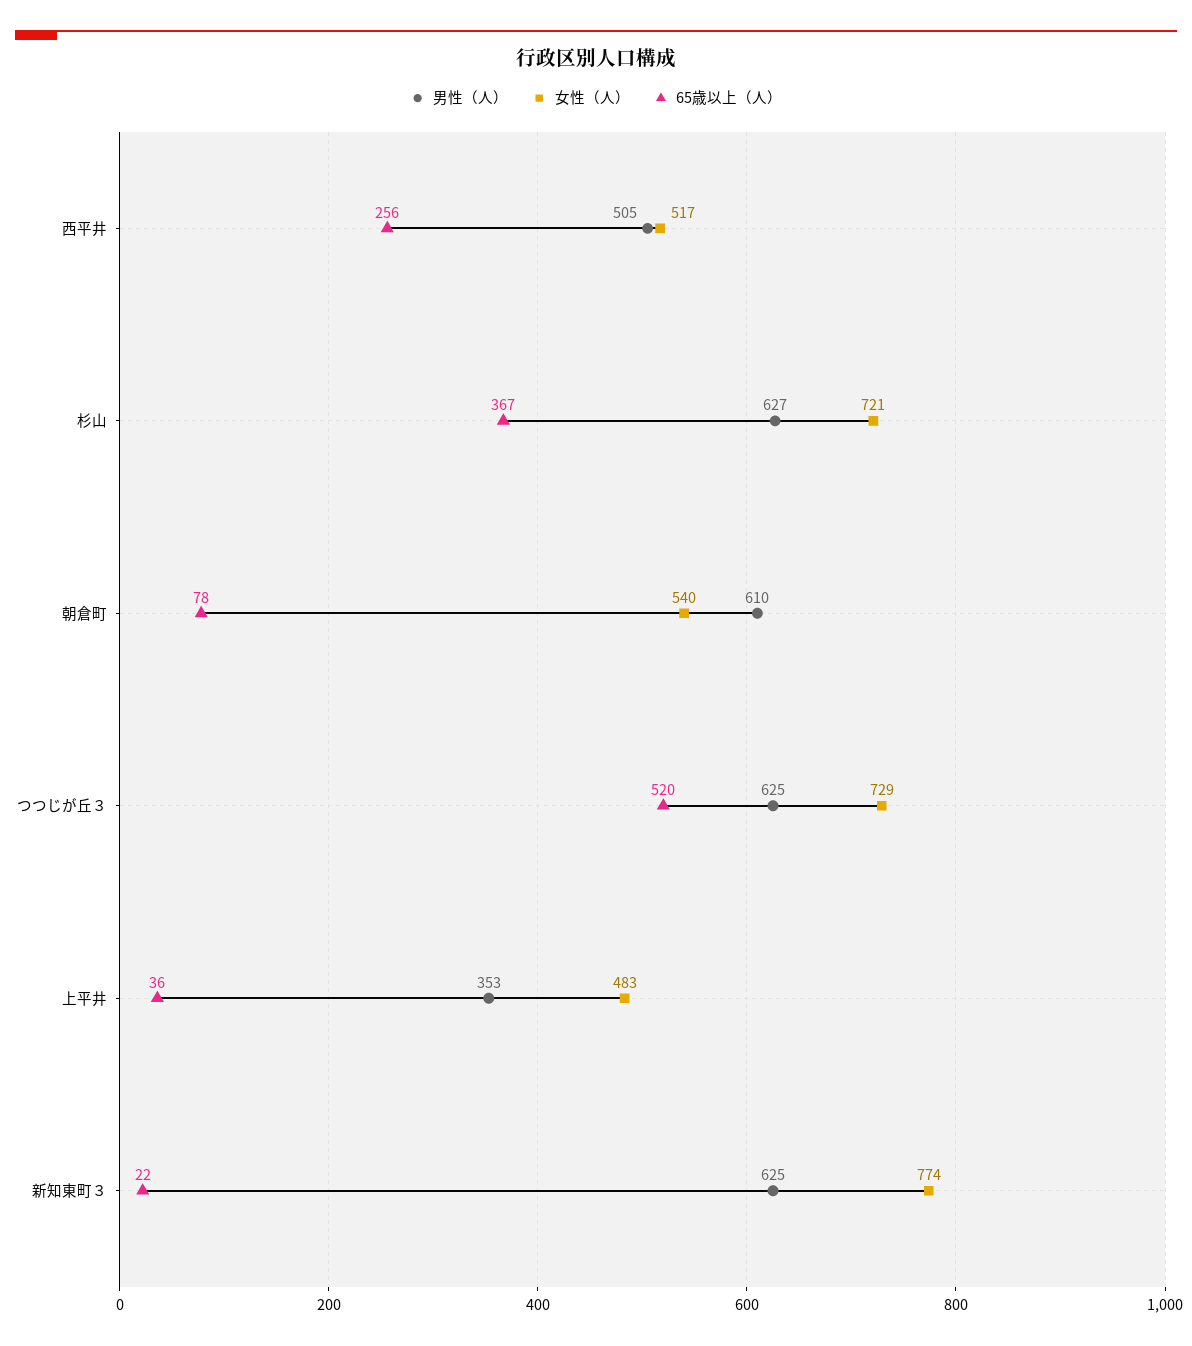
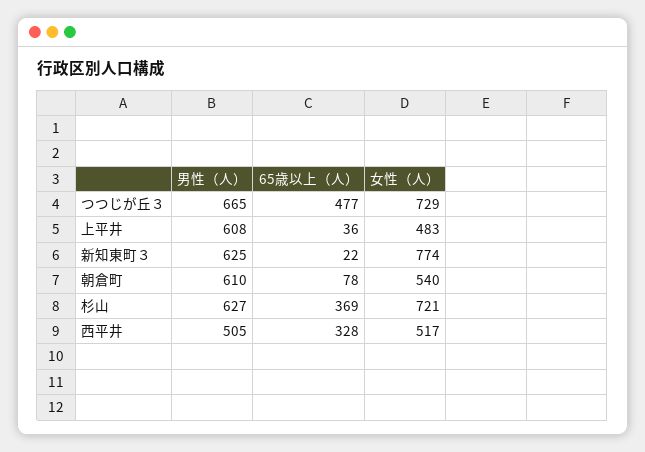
65歳以上（人）, 西平井: 256 -> 328
65歳以上（人）, 杉山: 367 -> 369
男性（人）, つつじが丘３: 625 -> 665
65歳以上（人）, つつじが丘３: 520 -> 477
男性（人）, 上平井: 353 -> 608

